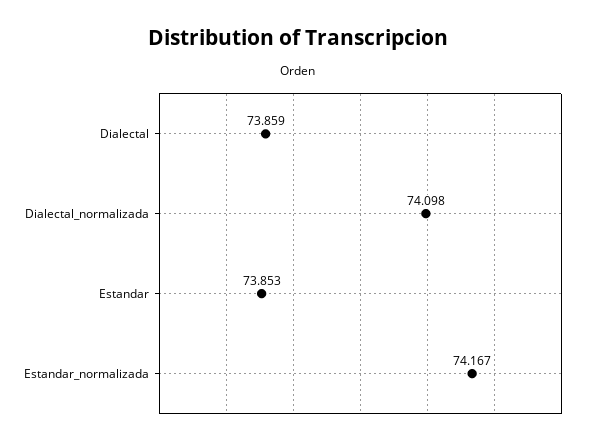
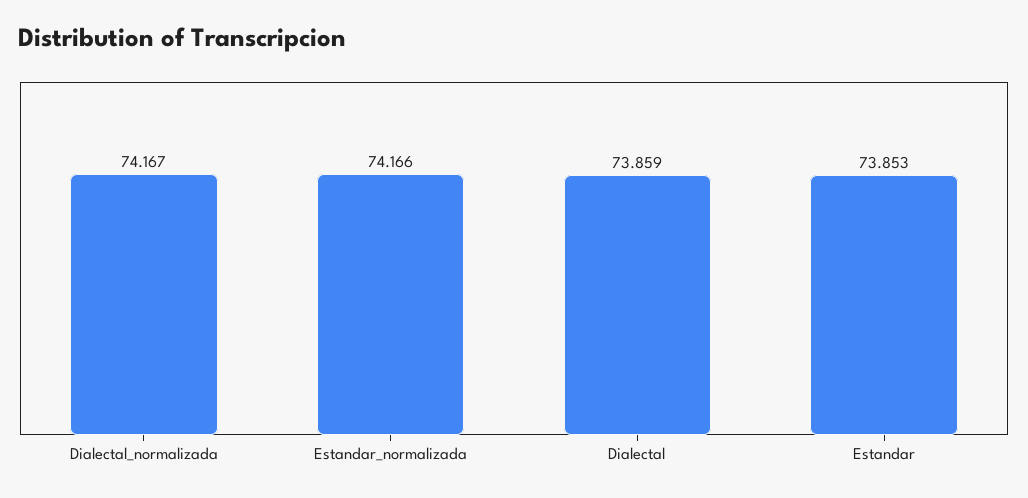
Dialectal_normalizada: 74.098 -> 74.167
Estandar_normalizada: 74.167 -> 74.166

